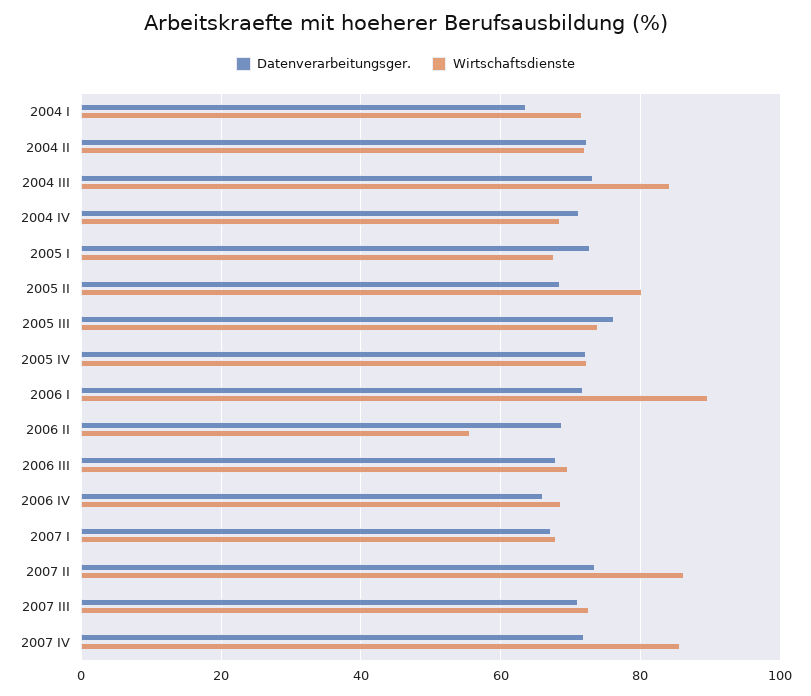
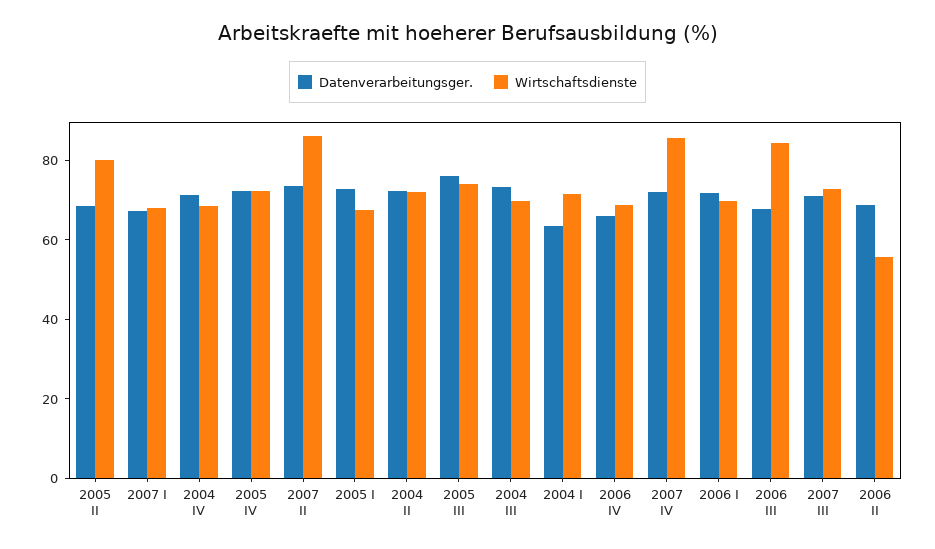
Wirtschaftsdienste, 2004 III: 84 -> 70
Wirtschaftsdienste, 2006 I: 90 -> 70
Wirtschaftsdienste, 2006 III: 70 -> 85

